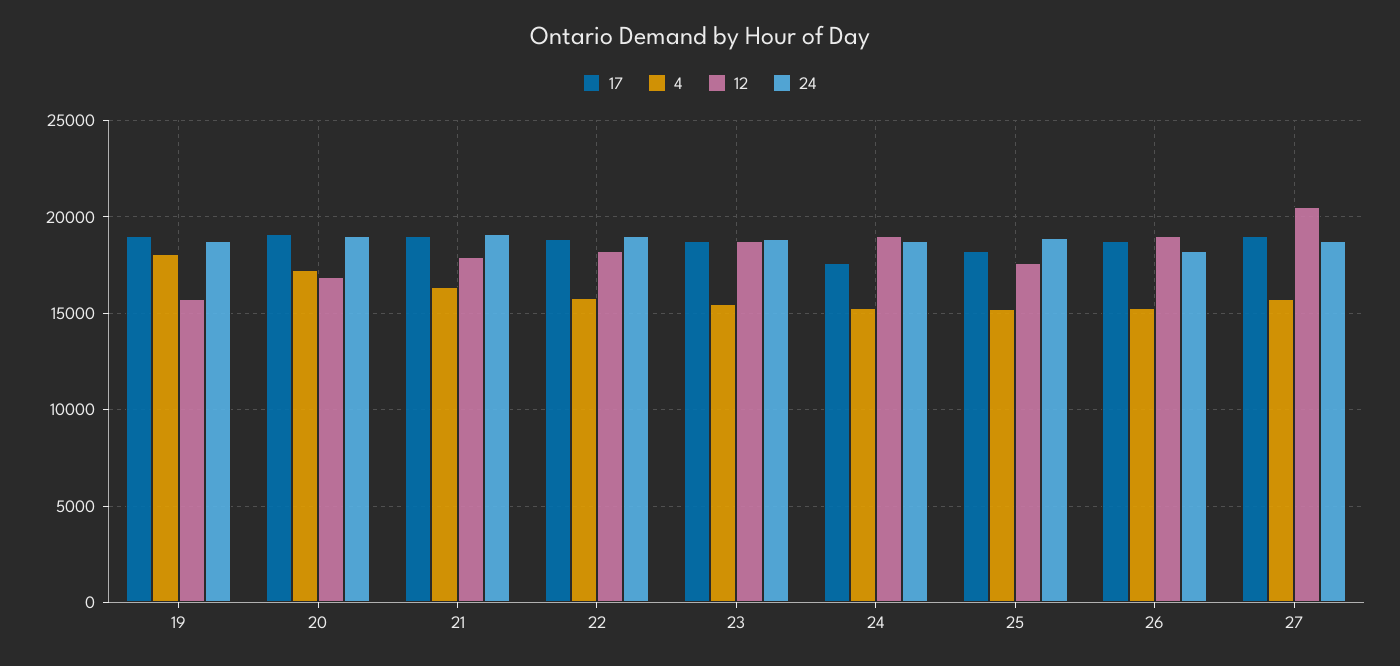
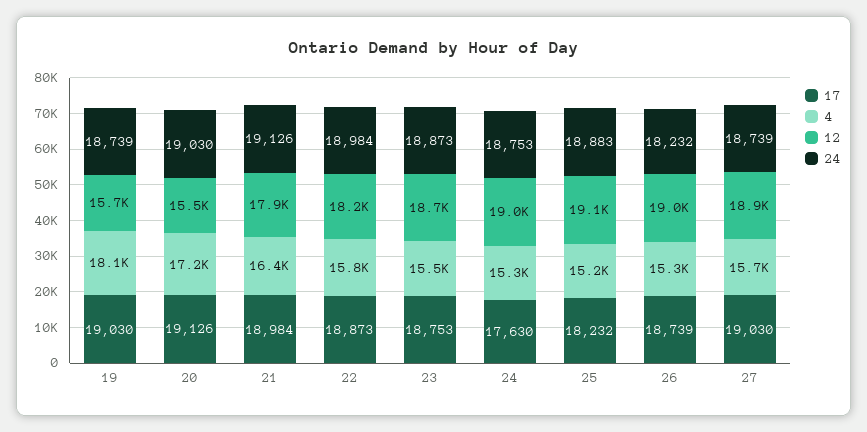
12, 20: 17000 -> 15500
12, 25: 17500 -> 19100
12, 27: 20500 -> 18900

